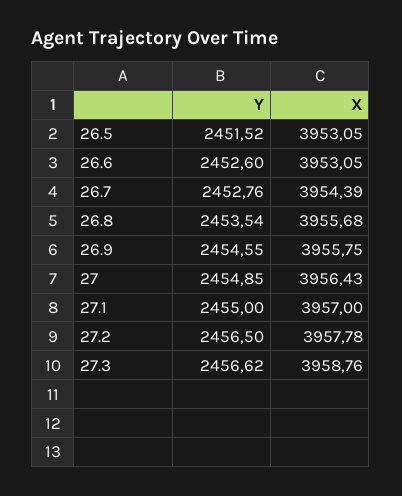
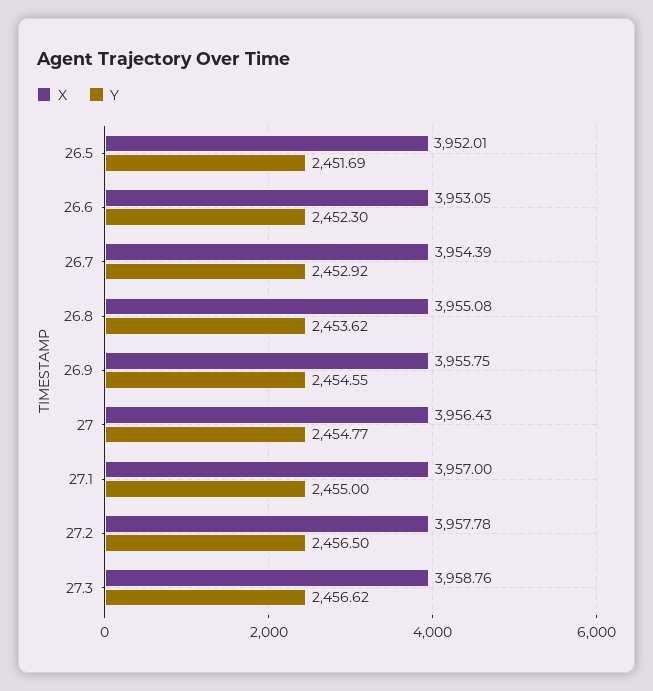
Y, 26.5: 2451.52 -> 2451.69
X, 26.5: 3953.05 -> 3952.01
Y, 26.6: 2452.6 -> 2452.3
Y, 26.7: 2452.76 -> 2452.92
Y, 26.8: 2453.54 -> 2453.62
X, 26.8: 3955.68 -> 3955.08
Y, 27: 2454.85 -> 2454.77

